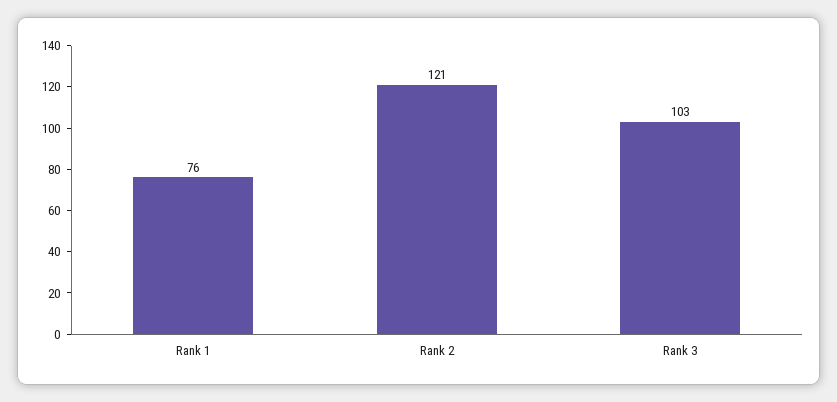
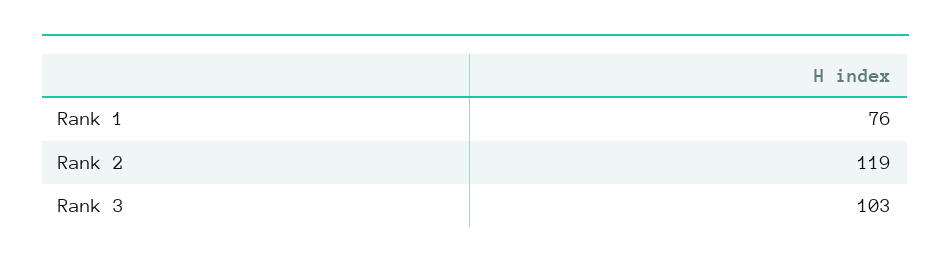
Rank 2: 121 -> 119

